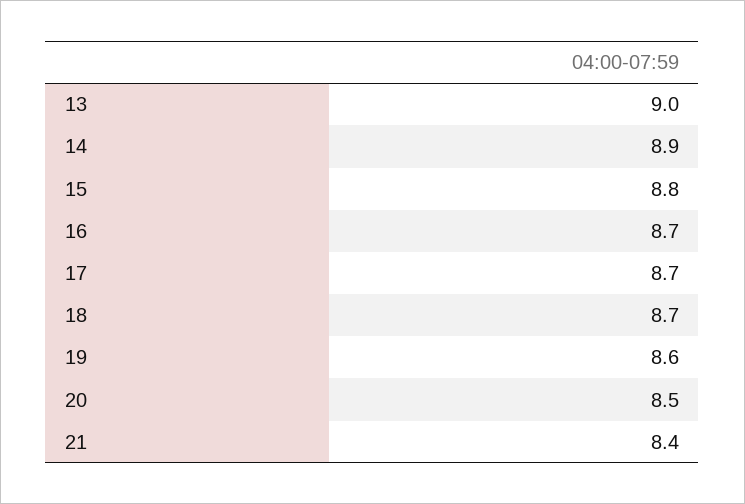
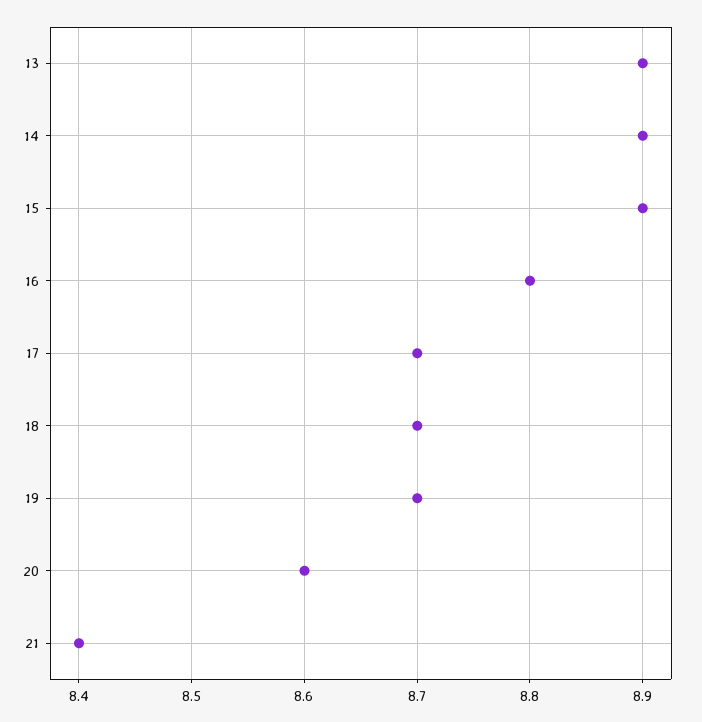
13: 9 -> 8.9
15: 8.8 -> 8.9
16: 8.7 -> 8.8
19: 8.6 -> 8.7
20: 8.5 -> 8.6

